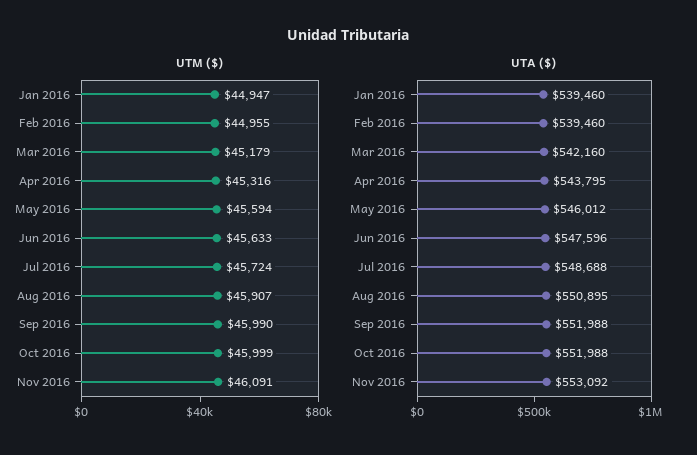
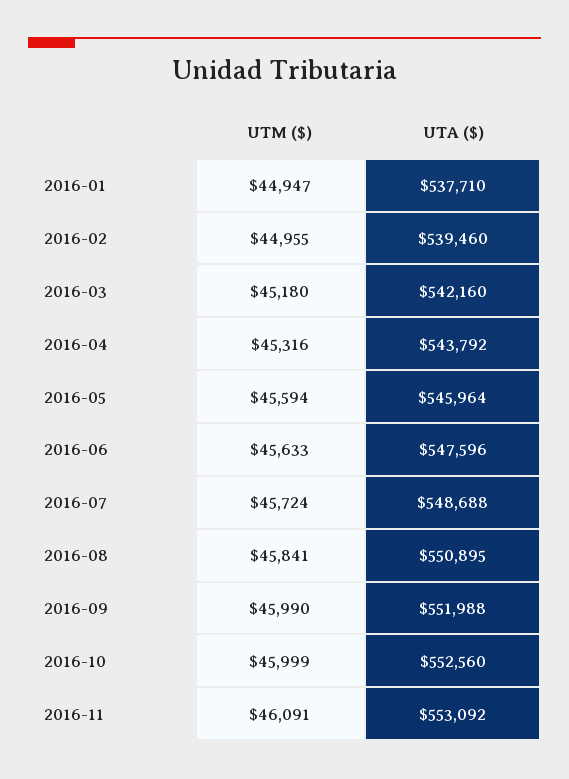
UTM ($), Mar 2016: 45179 -> 45180
UTM ($), Aug 2016: 45907 -> 45841
UTA ($), Jan 2016: 539460 -> 537710
UTA ($), Apr 2016: 543795 -> 543792
UTA ($), May 2016: 546012 -> 545964
UTA ($), Oct 2016: 551988 -> 552560

